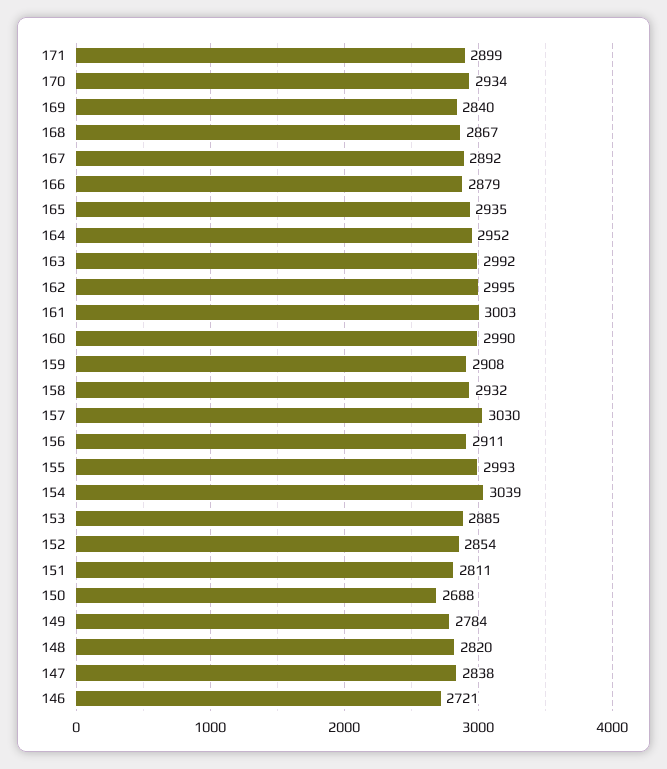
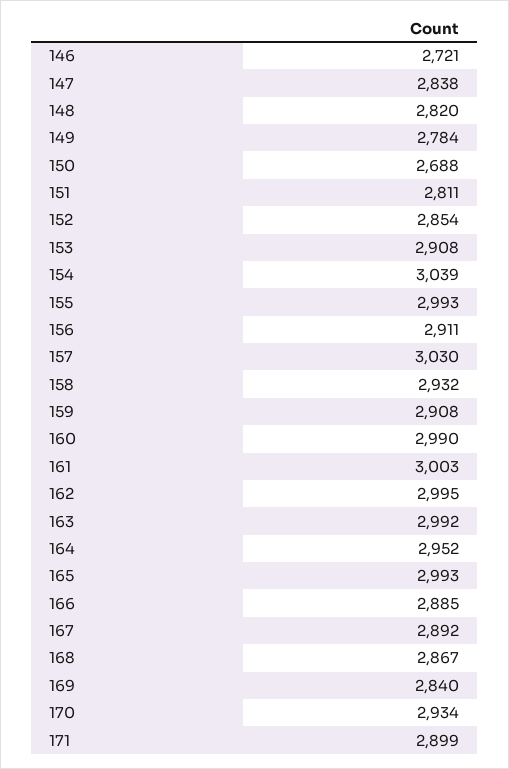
166: 2879 -> 2885
165: 2935 -> 2993
153: 2885 -> 2908

